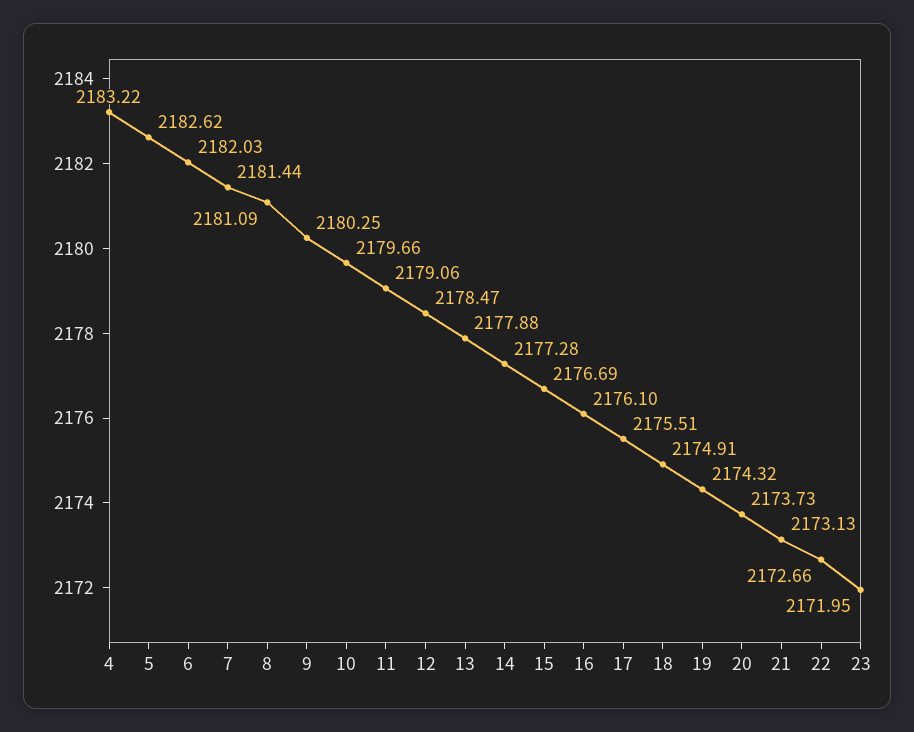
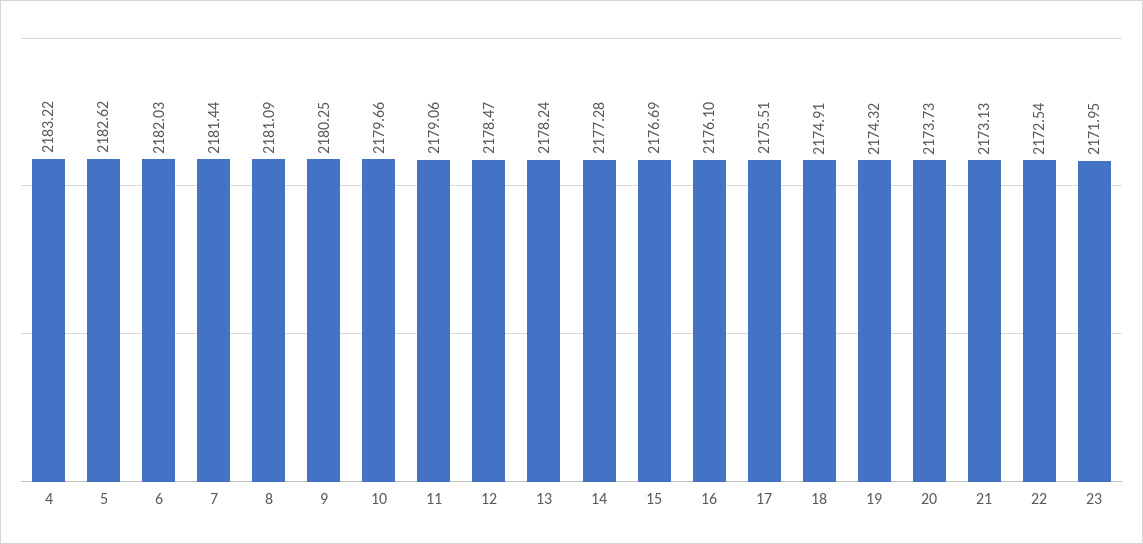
13: 2177.88 -> 2178.24
22: 2172.66 -> 2172.54

